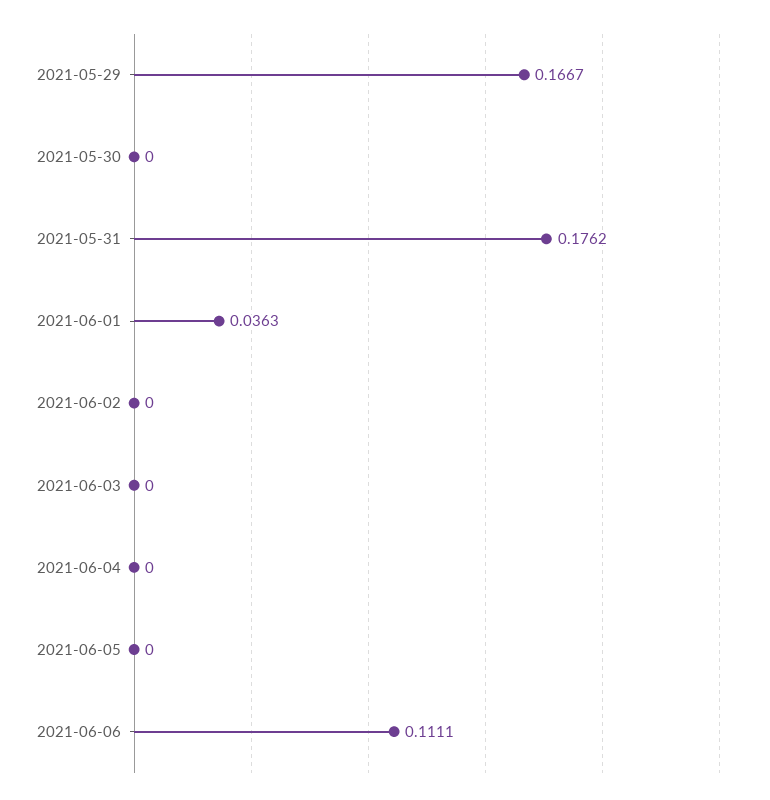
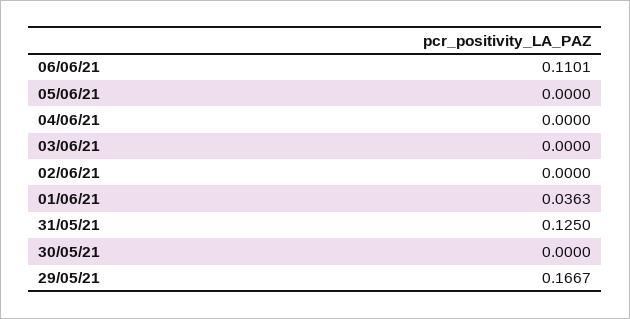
2021-05-31: 0.1762 -> 0.125
2021-06-06: 0.1111 -> 0.1101

